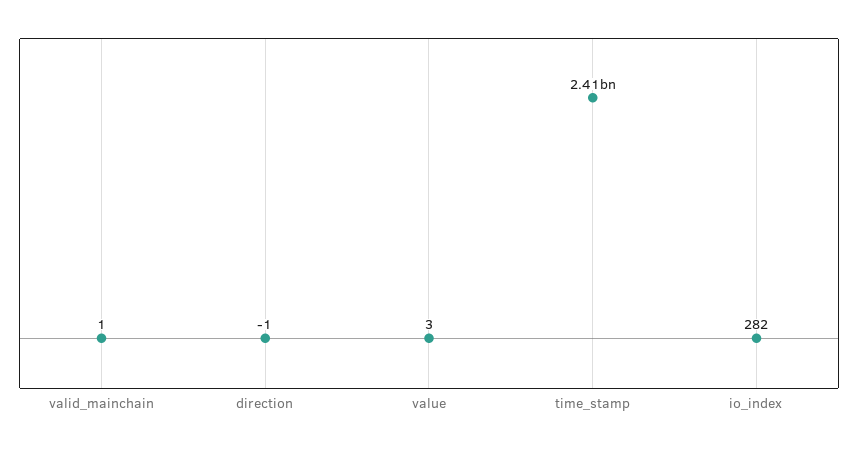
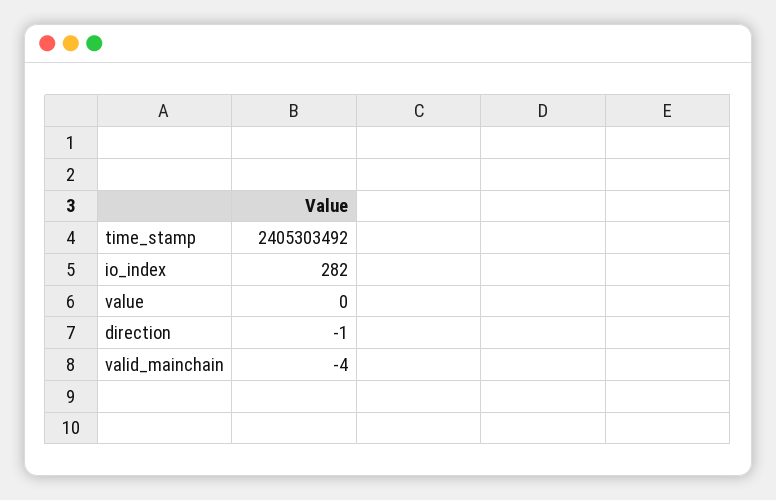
valid_mainchain: 1 -> -4
value: 3 -> 0

